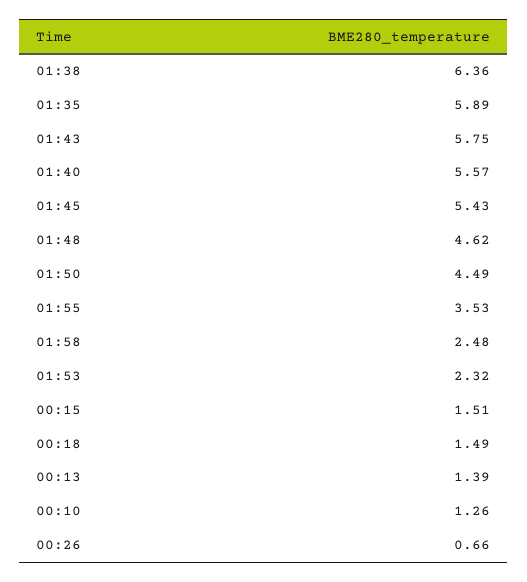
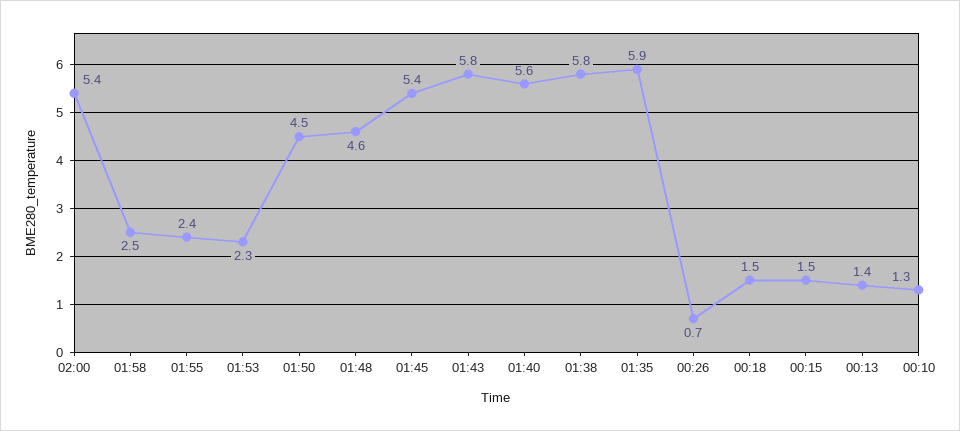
01:38: 6.36 -> 5.8
01:55: 3.53 -> 2.4
02:00: none -> 5.4

